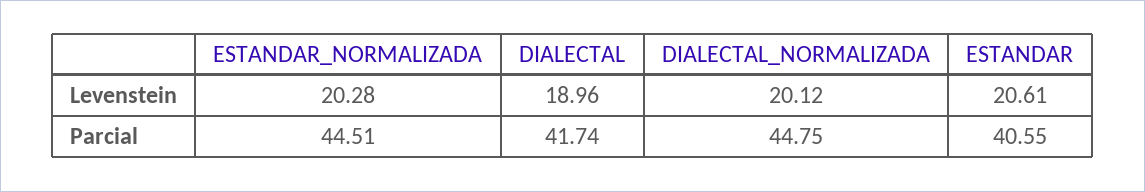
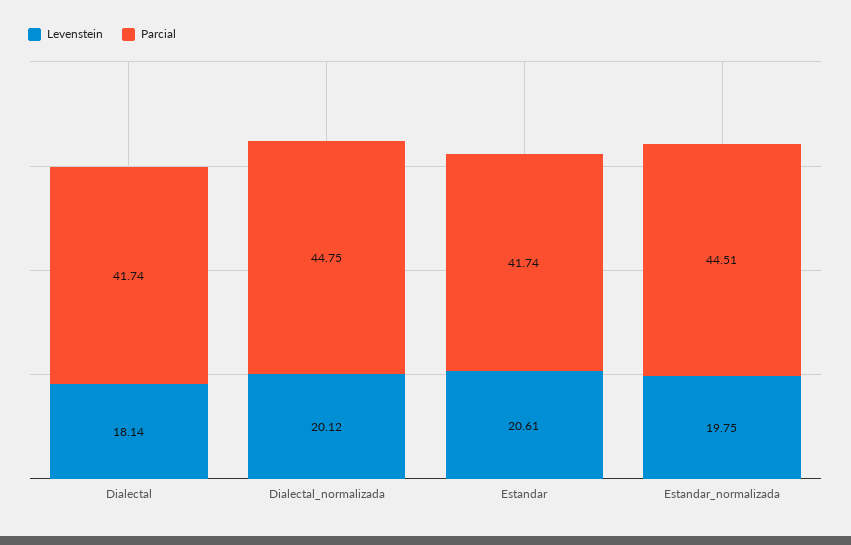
Levenstein, ESTANDAR_NORMALIZADA: 20.28 -> 19.75
Levenstein, DIALECTAL: 18.96 -> 18.14
Parcial, ESTANDAR: 40.55 -> 41.74

